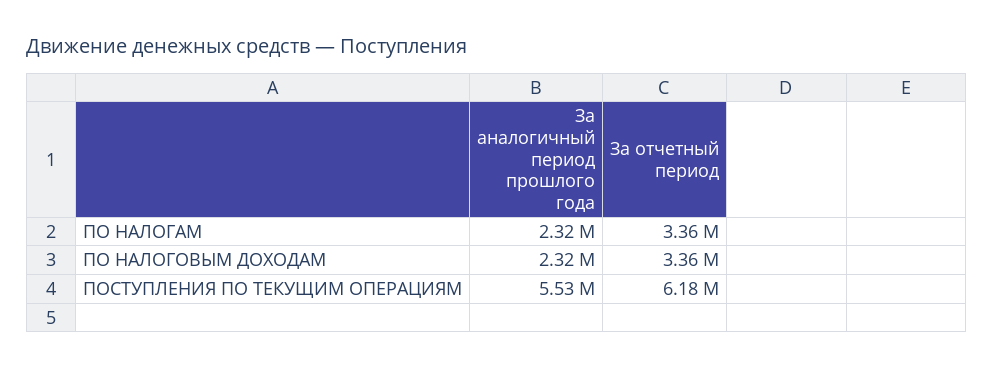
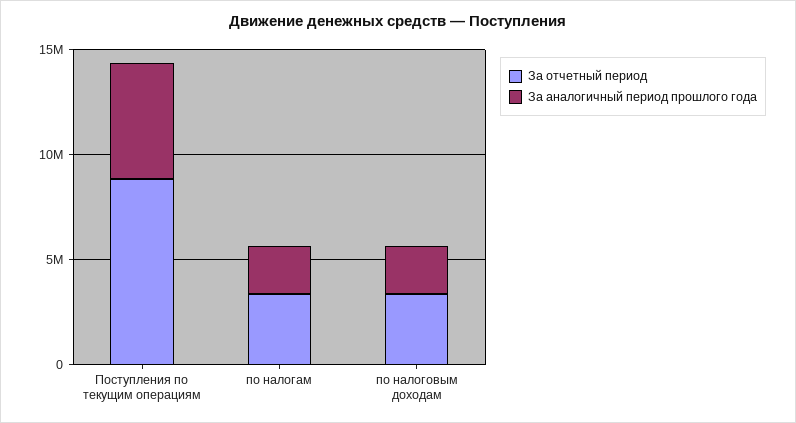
За отчетный период, ПОСТУПЛЕНИЯ ПО ТЕКУЩИМ ОПЕРАЦИЯМ: 6180000 -> 9000000

